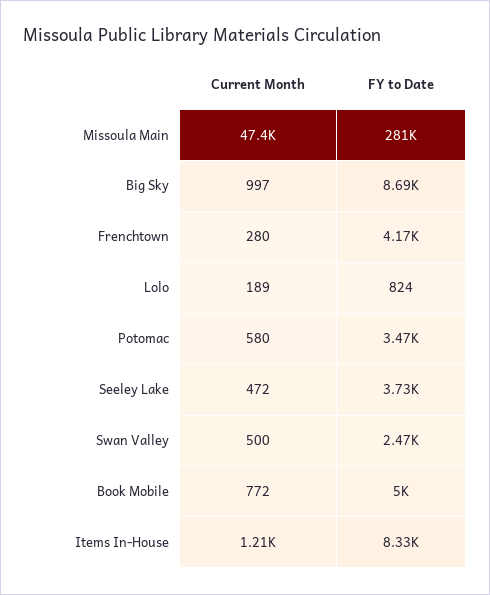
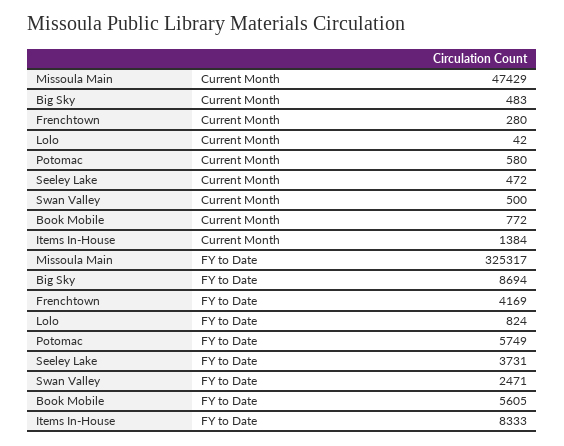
FY to Date, Missoula Main: 281000 -> 325317
Current Month, Big Sky: 997 -> 483
Current Month, Lolo: 189 -> 42
FY to Date, Potomac: 3470 -> 5749
FY to Date, Book Mobile: 5000 -> 5605
Current Month, Items In-House: 1210 -> 1384

